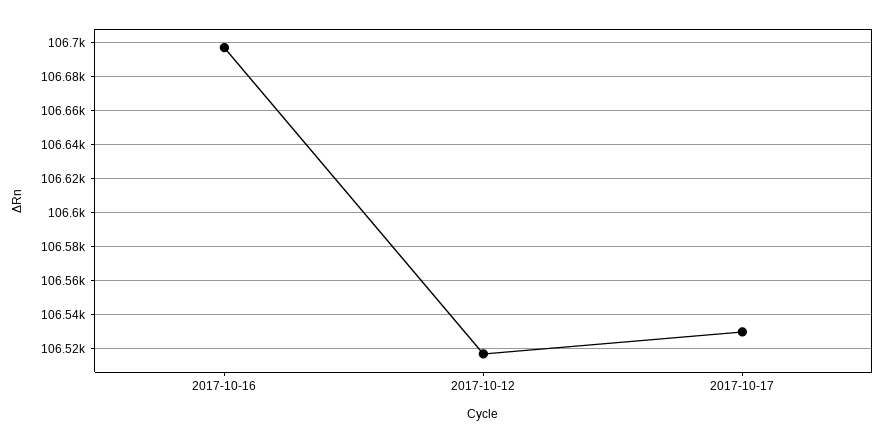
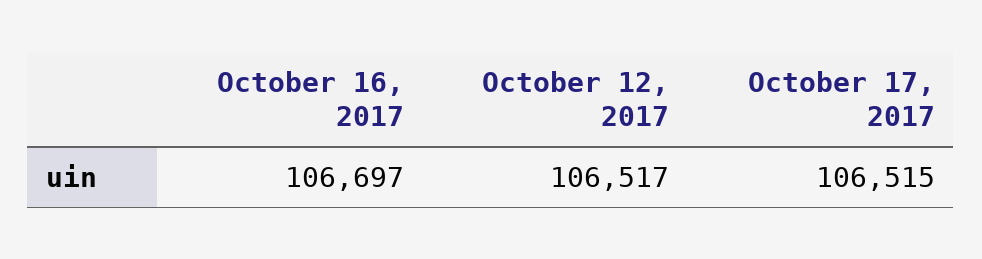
2017-10-17: 106530 -> 106515

